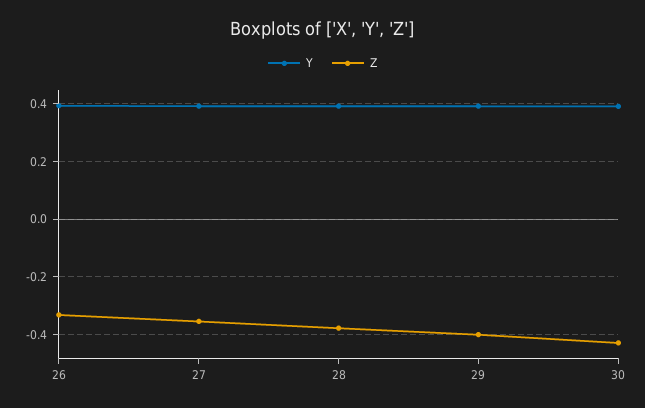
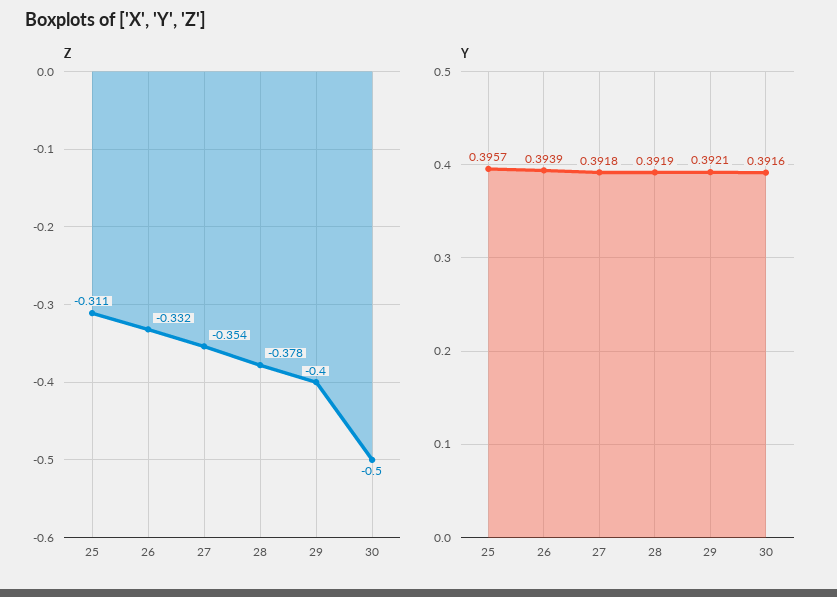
Z, 30: -0.425 -> -0.5
Z, 25: none -> -0.311
Y, 25: none -> 0.3957

